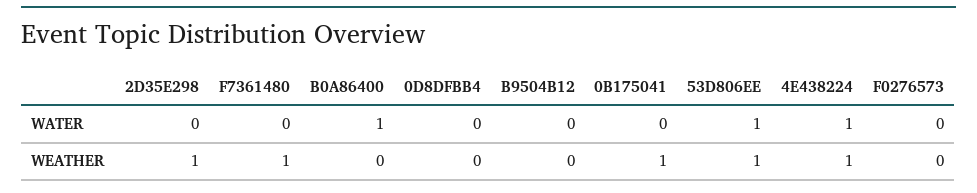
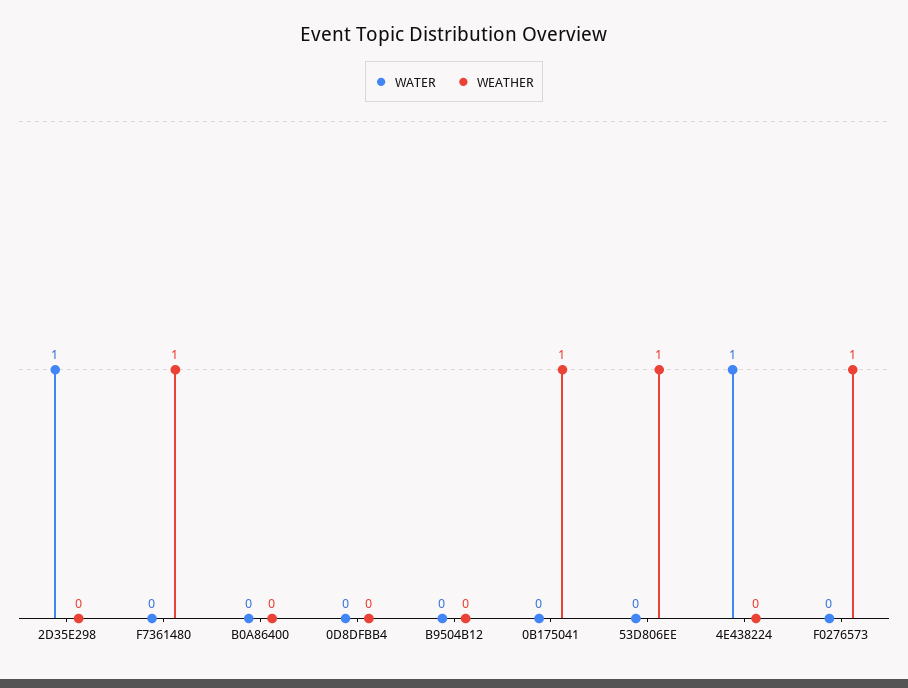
WATER, 2D35E298: 0 -> 1
WATER, B0A86400: 1 -> 0
WATER, 53D806EE: 1 -> 0
WEATHER, 2D35E298: 1 -> 0
WEATHER, 4E438224: 1 -> 0
WEATHER, F0276573: 0 -> 1

